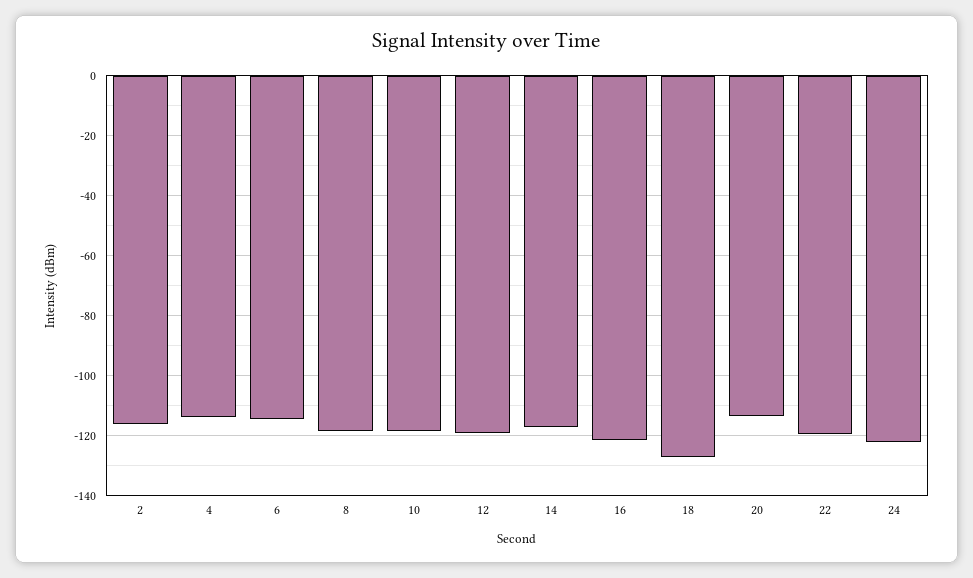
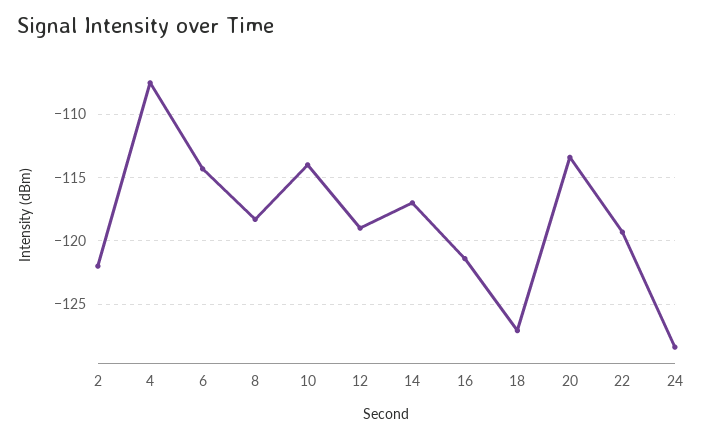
2: -116 -> -122
4: -114 -> -107.5
10: -118 -> -114
24: -122 -> -128.5

